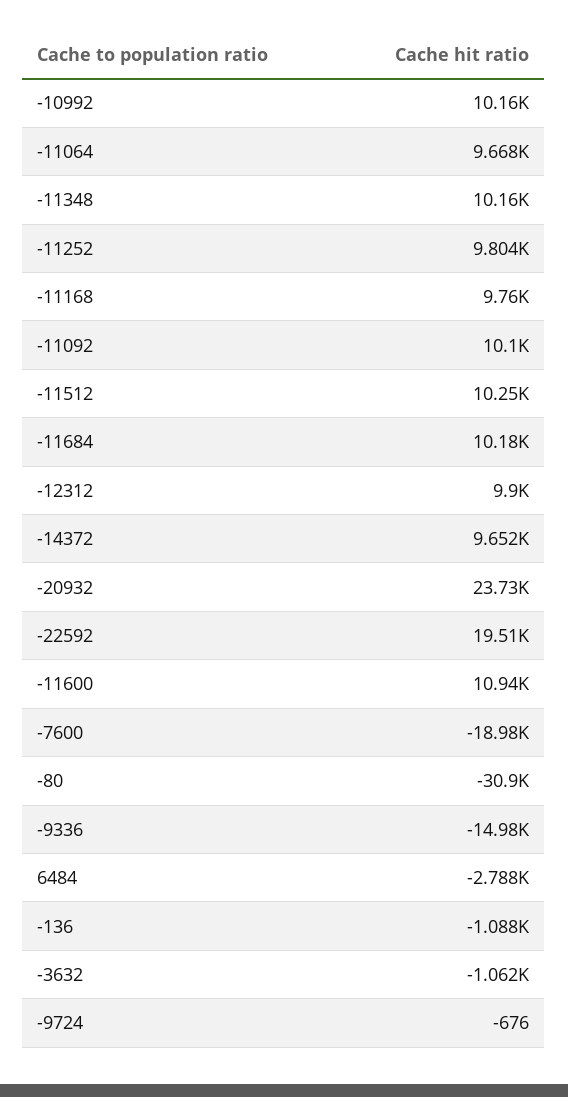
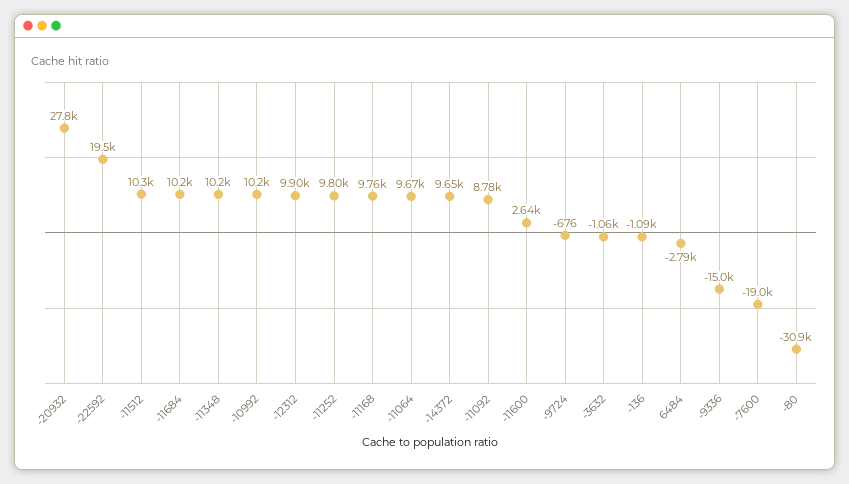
-11092: 10100 -> 8780
-20932: 23730 -> 27800
-11600: 10940 -> 2640

